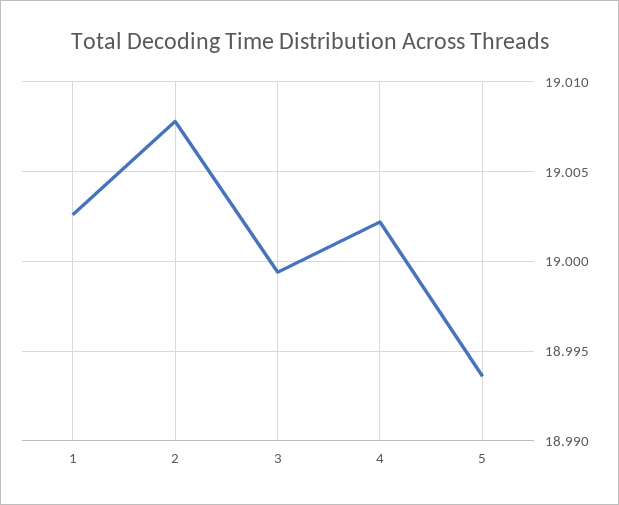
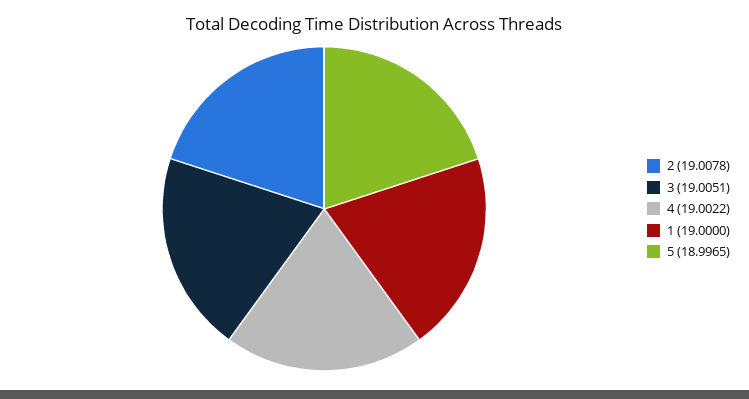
1: 19.0025 -> 19
3: 18.9995 -> 19.0051
5: 18.9935 -> 18.9965

